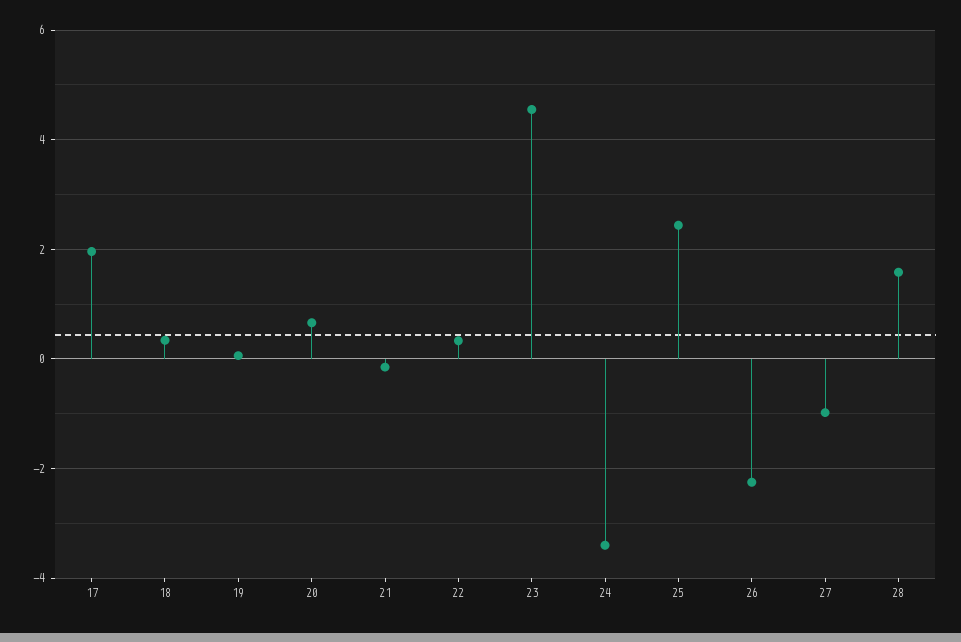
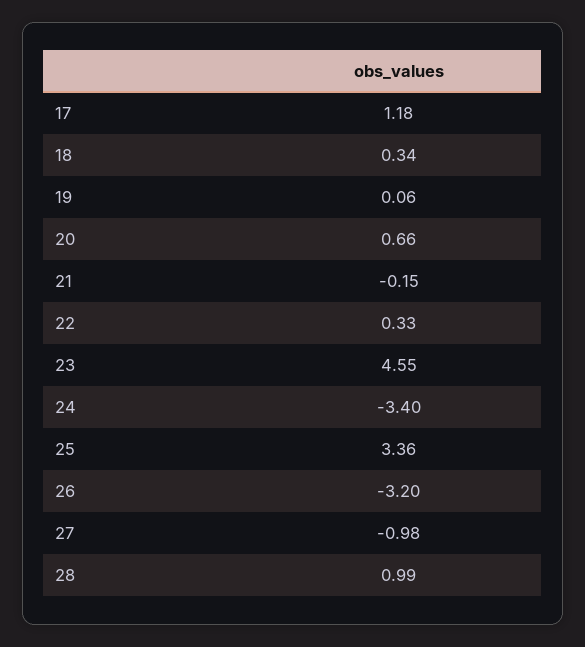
17: 2 -> 1.18
25: 2.4 -> 3.36
26: -2.2 -> -3.2
28: 1.6 -> 0.99

